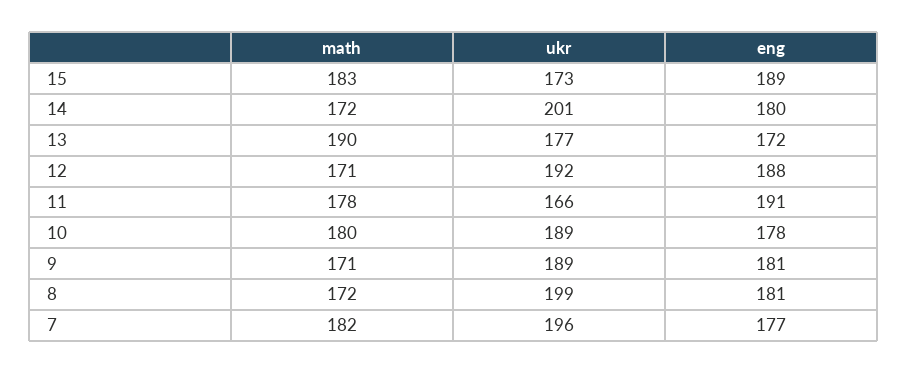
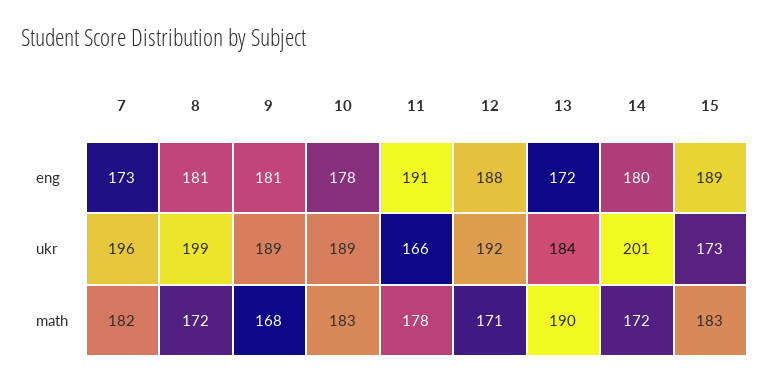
ukr, 13: 177 -> 184
math, 10: 180 -> 183
math, 9: 171 -> 168
eng, 7: 177 -> 173

